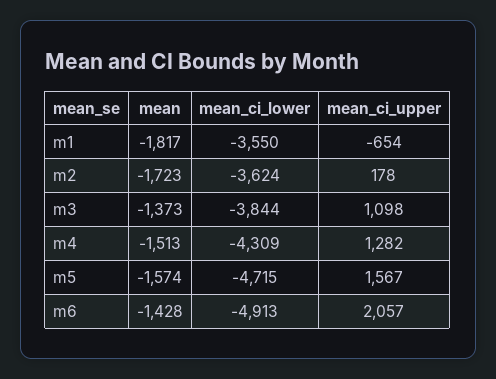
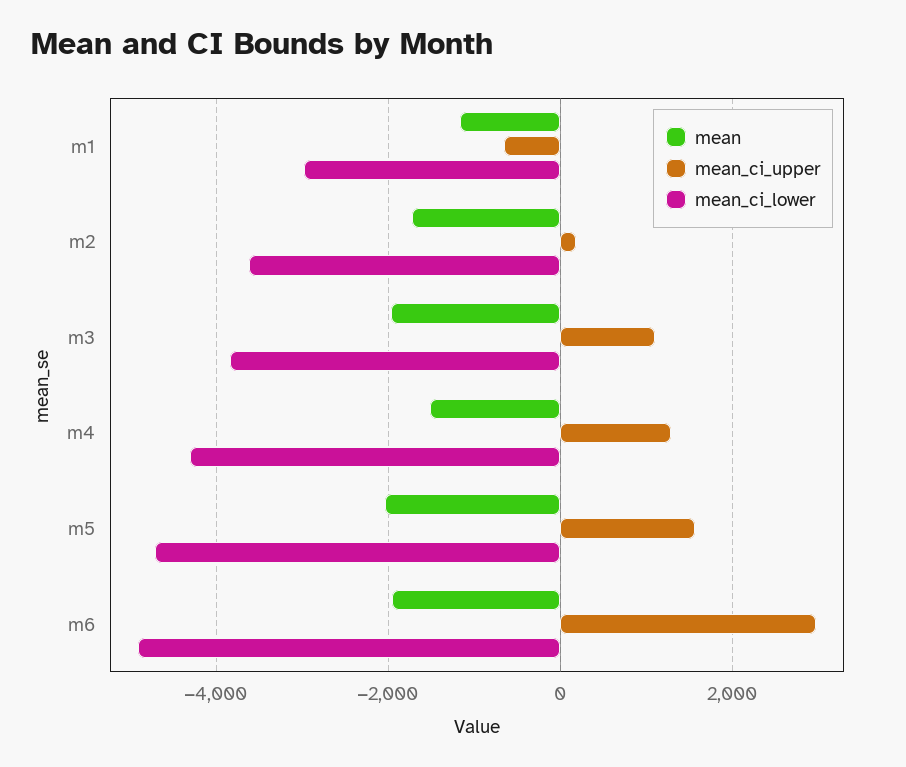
mean, m1: -1817 -> -1200
mean_ci_lower, m1: -3550 -> -3000
mean, m3: -1373 -> -2000
mean, m5: -1574 -> -2000
mean, m6: -1428 -> -2000
mean_ci_upper, m6: 2057 -> 3000

